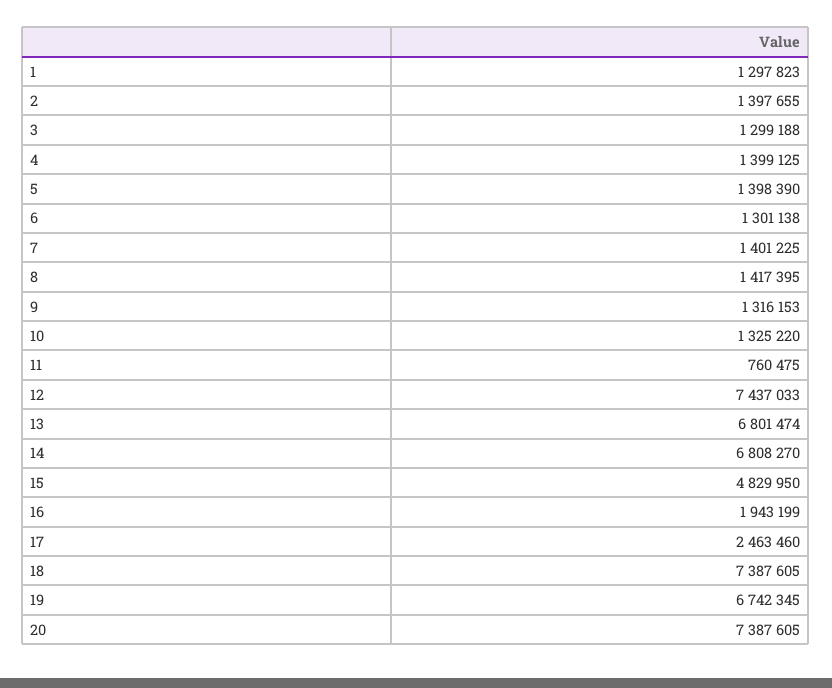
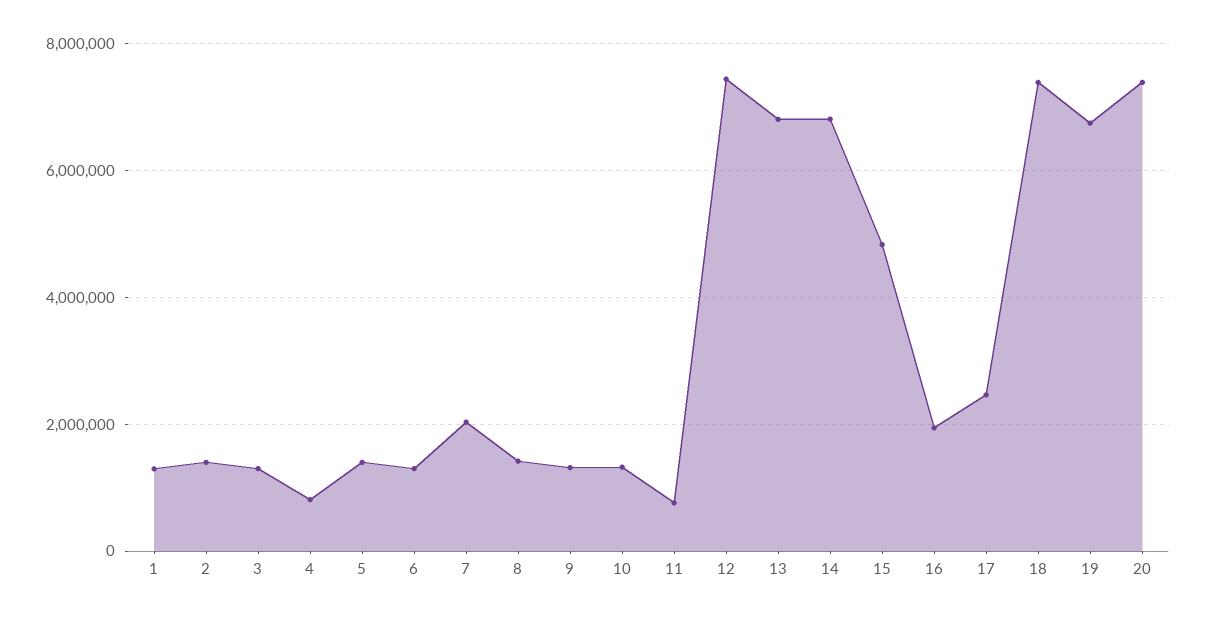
4: 1399125 -> 800000
7: 1401225 -> 2000000

